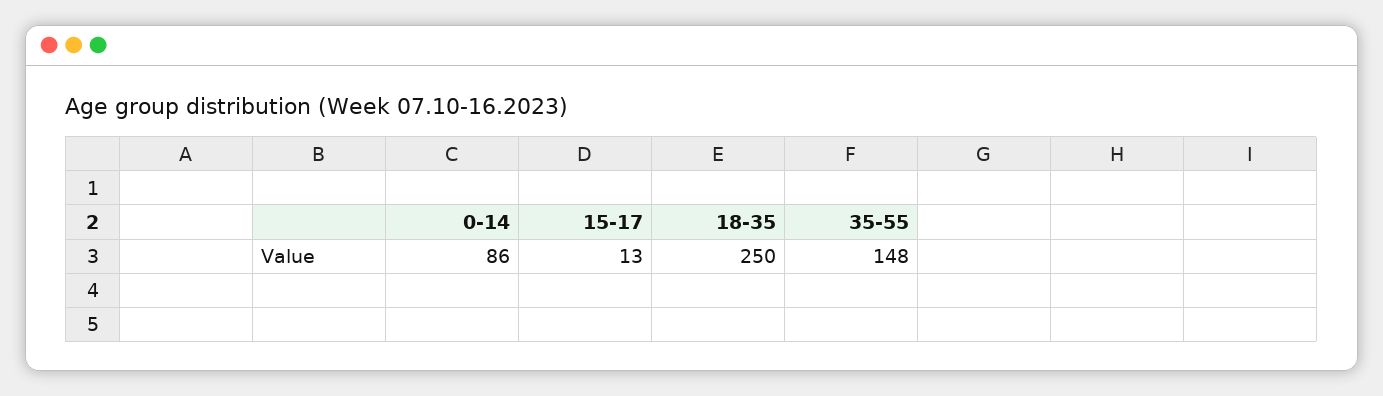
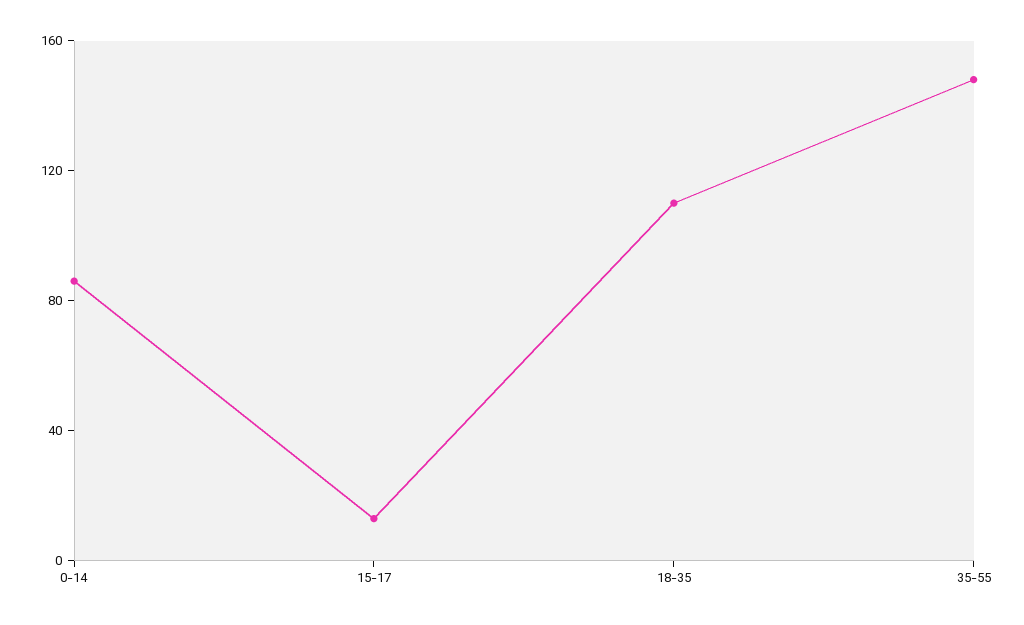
18-35: 250 -> 110

